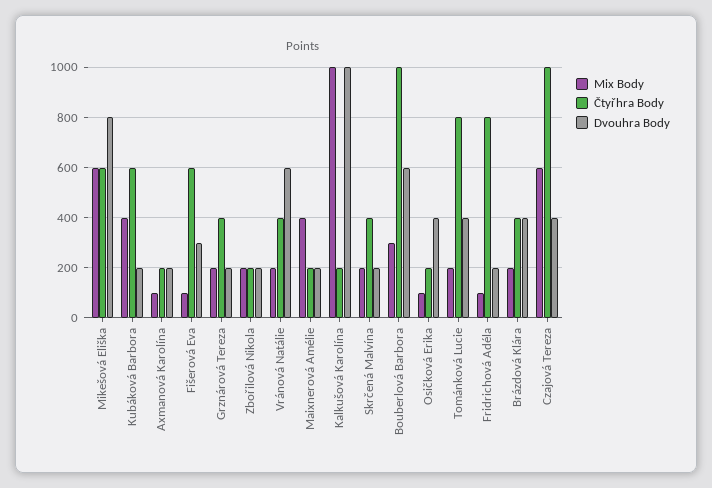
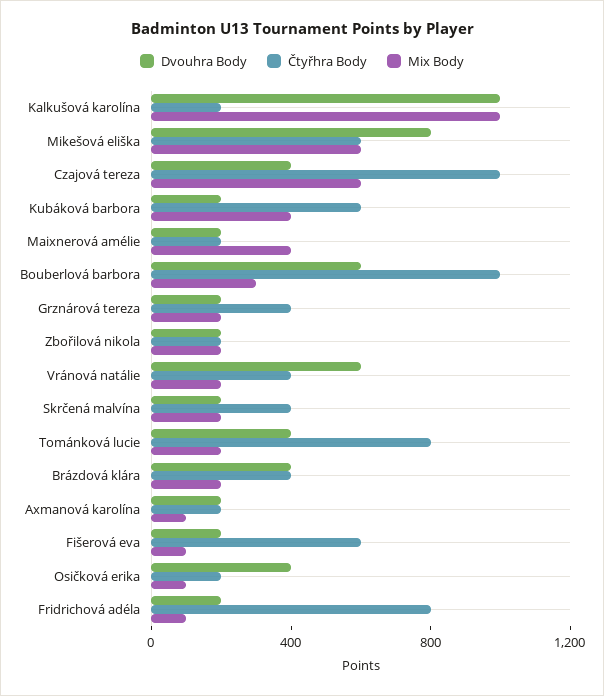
Dvouhra Body, Fišerová Eva: 300 -> 200

